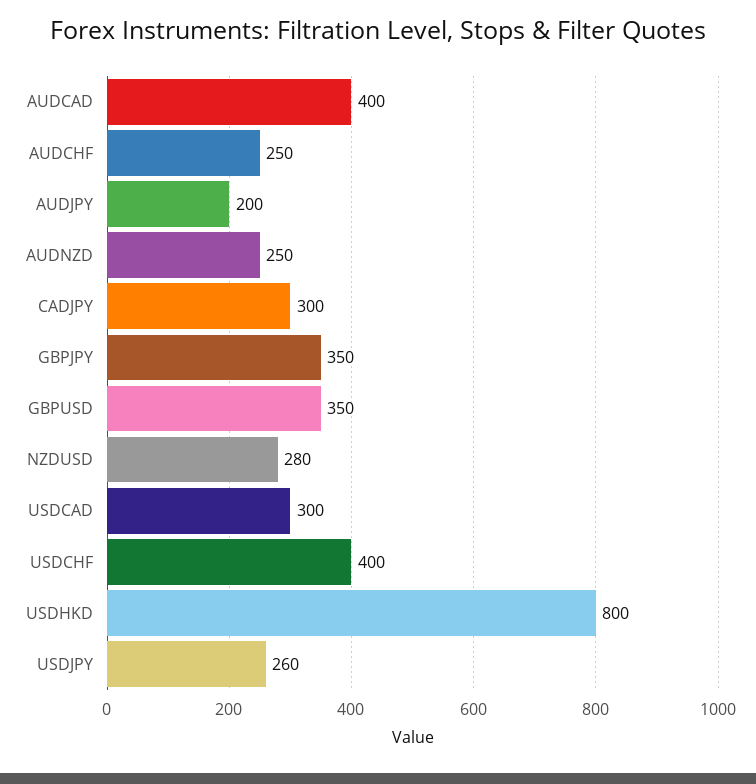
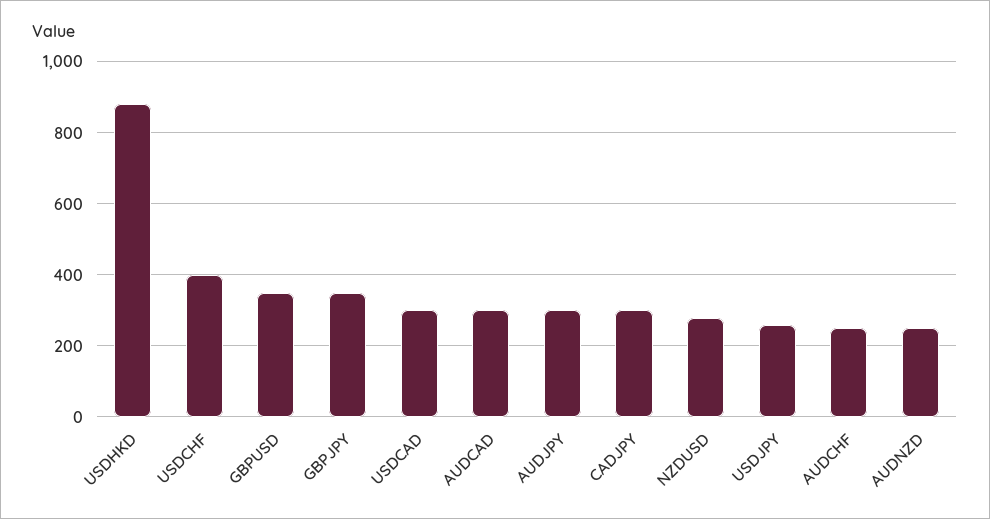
AUDCAD: 400 -> 300
AUDJPY: 200 -> 300
USDHKD: 800 -> 880

